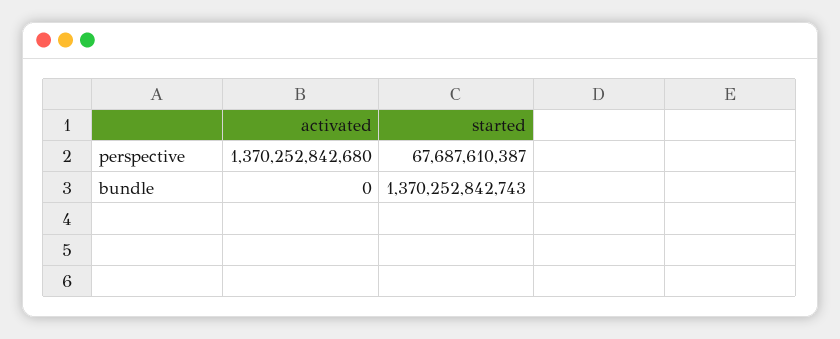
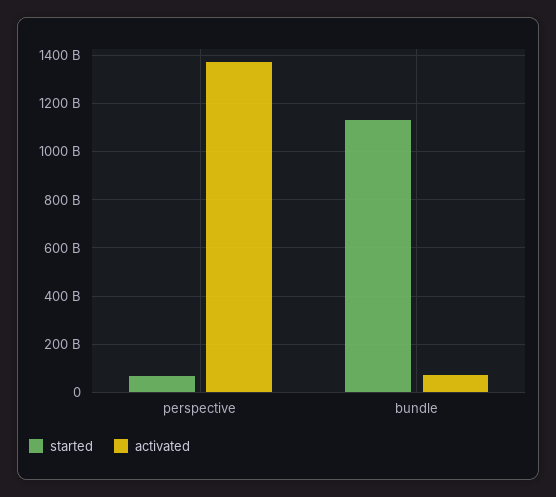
activated, bundle: 0 -> 75000000000
started, bundle: 1370252842743 -> 1125000000000

